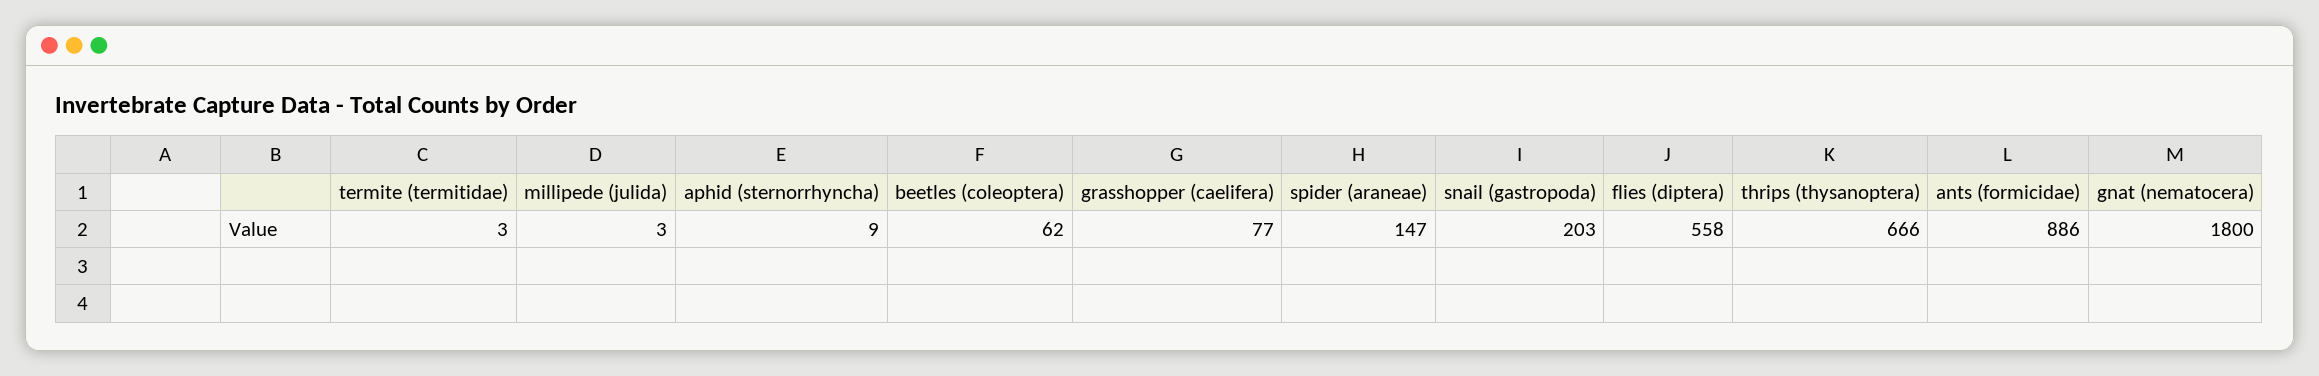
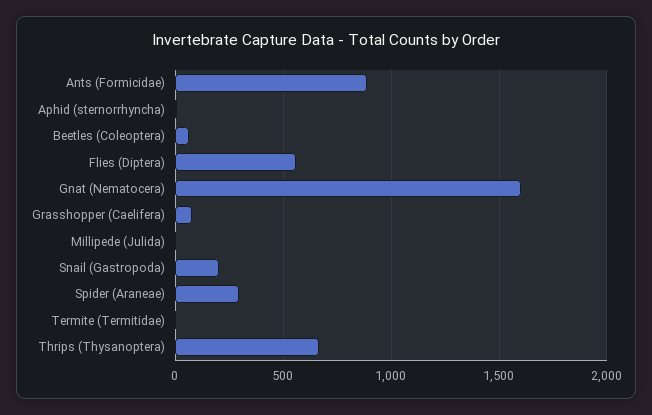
spider (araneae): 147 -> 300
gnat (nematocera): 1800 -> 1600

